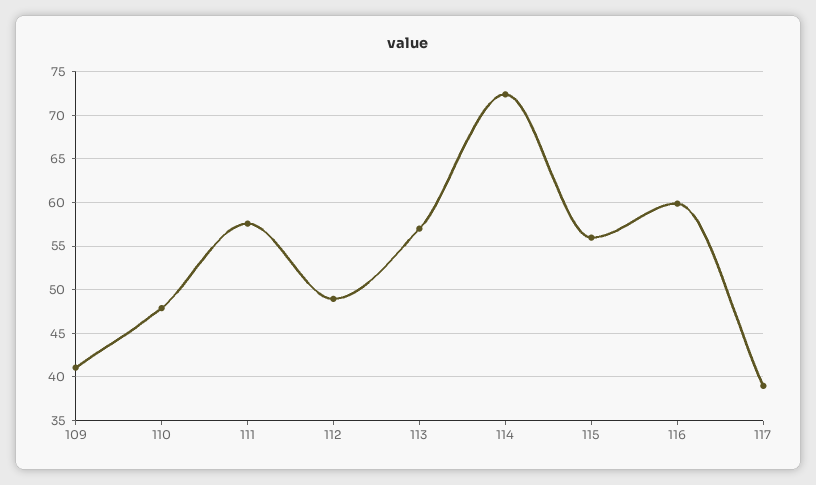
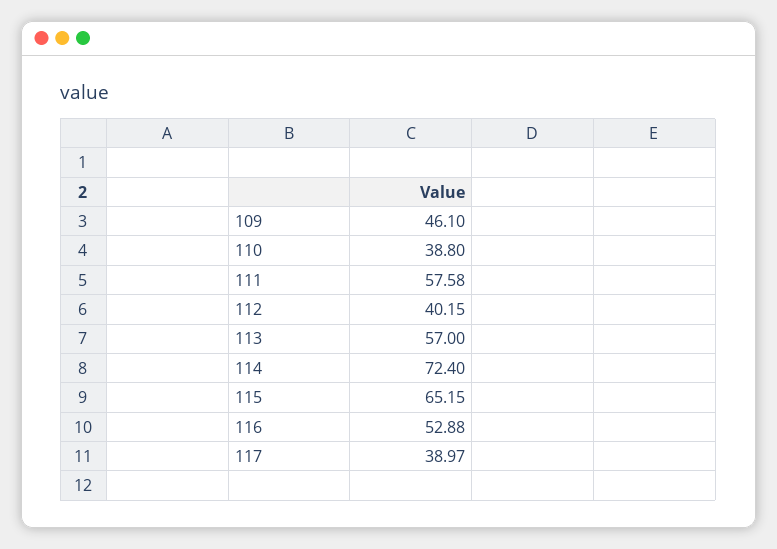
109: 41 -> 46.1
110: 48 -> 38.8
112: 49 -> 40.15
115: 56 -> 65.15
116: 60 -> 52.88

